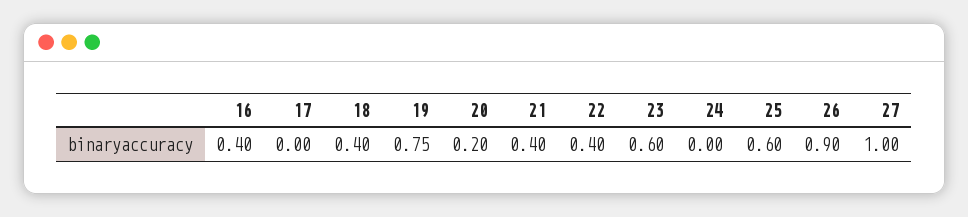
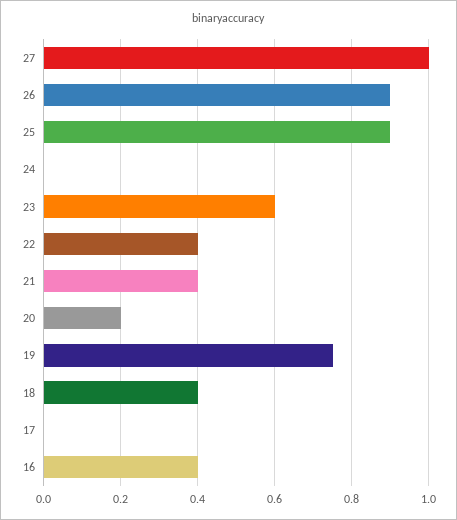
25: 0.6 -> 0.9

